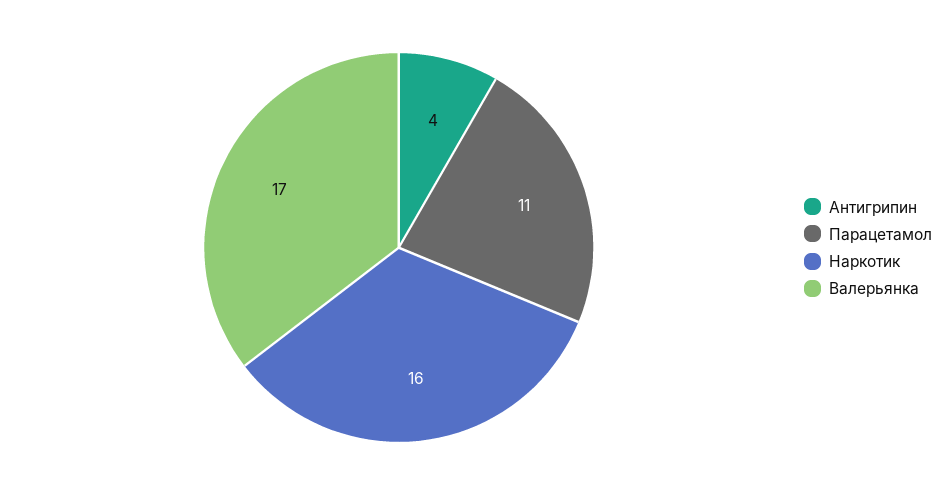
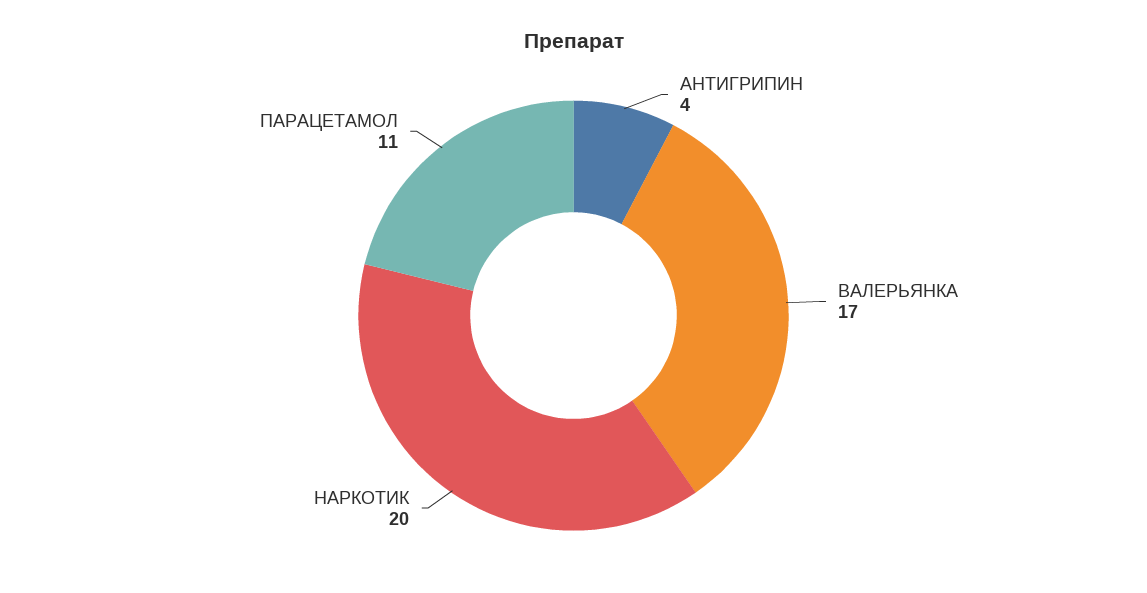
Наркотик: 16 -> 20

